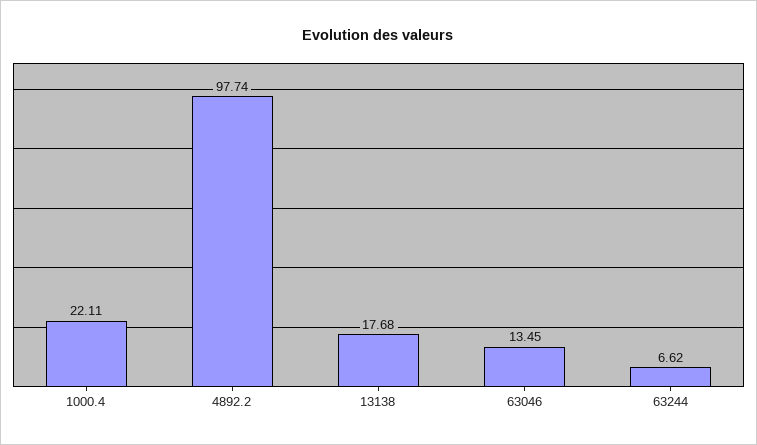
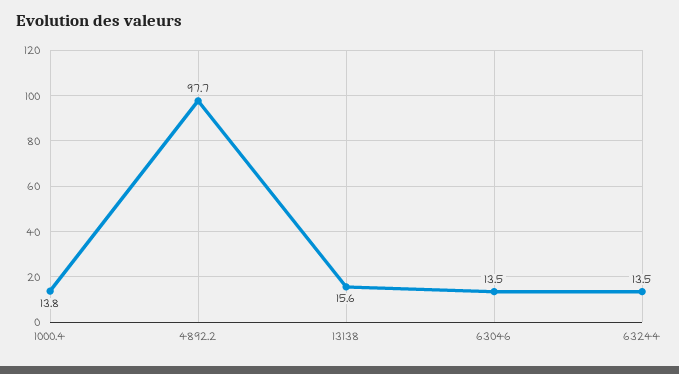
1000.4: 22.11 -> 13.8
13138: 17.68 -> 15.6
63244: 6.62 -> 13.5

